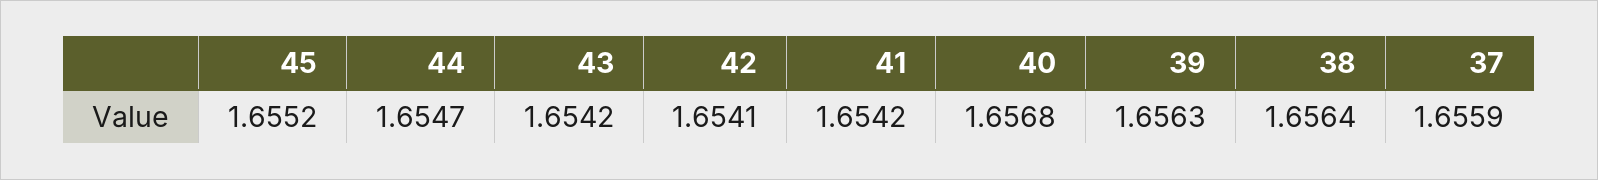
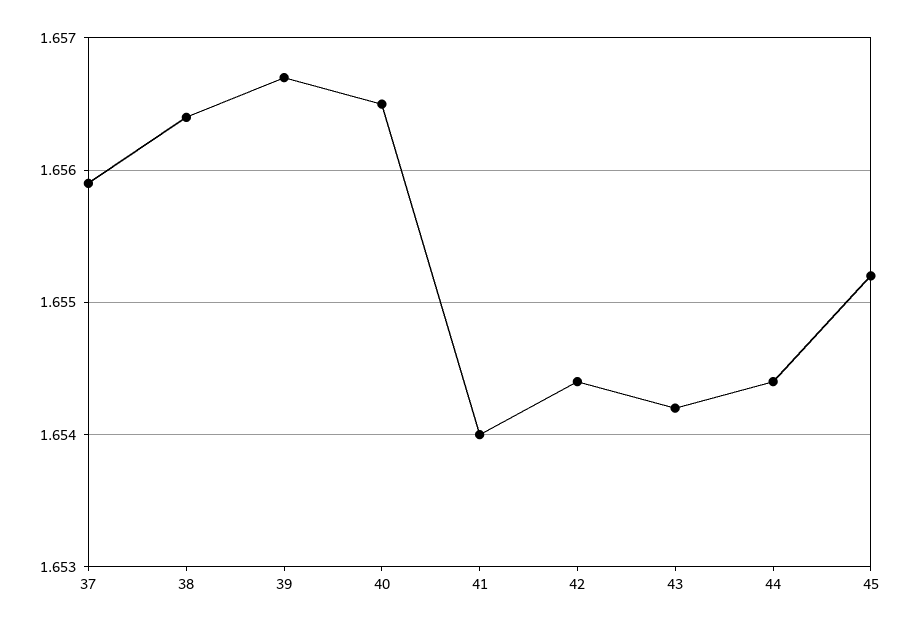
44: 1.6547 -> 1.6544
42: 1.6541 -> 1.6544
41: 1.6542 -> 1.654
40: 1.6568 -> 1.6565
39: 1.6563 -> 1.6567

